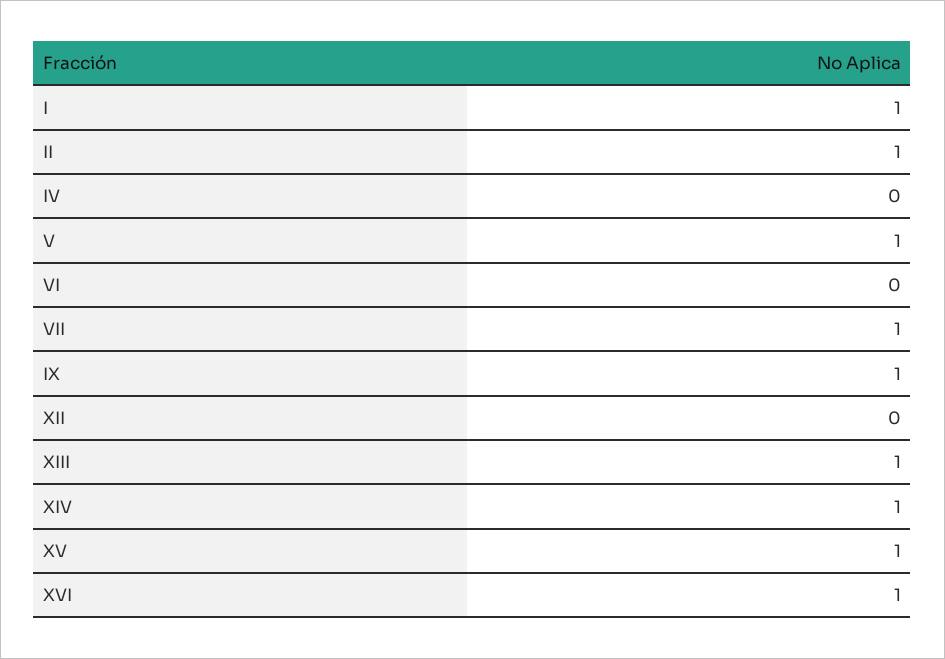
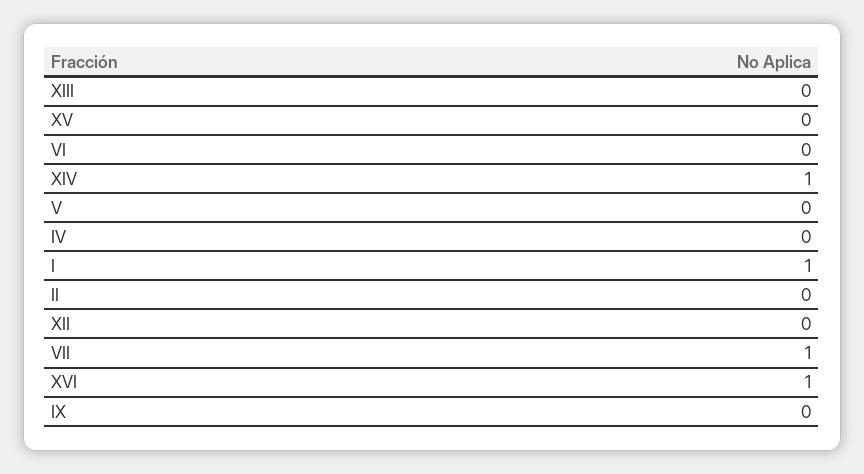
II: 1 -> 0
V: 1 -> 0
IX: 1 -> 0
XIII: 1 -> 0
XV: 1 -> 0

